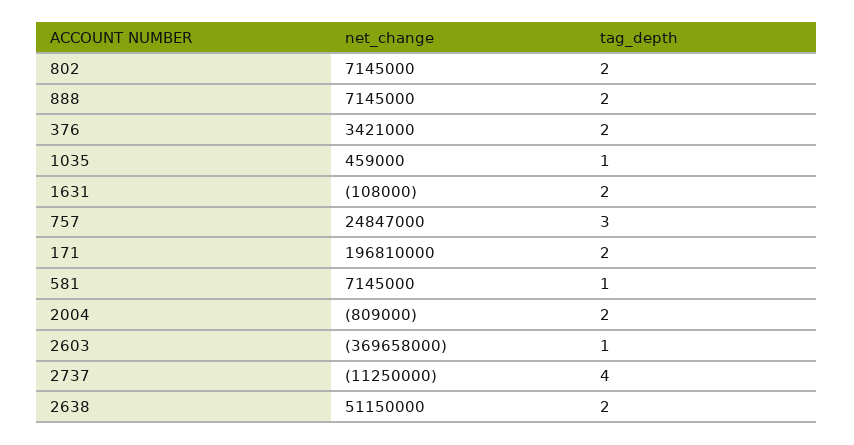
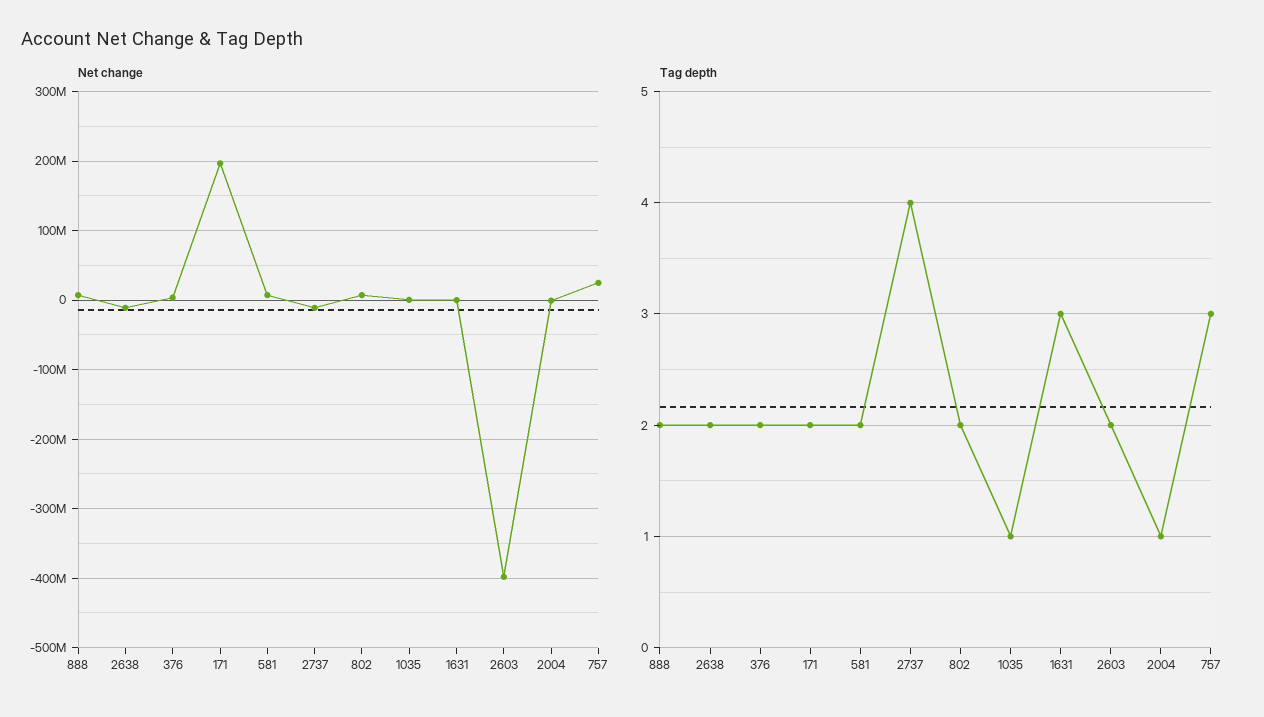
tag_depth, 1631: 2 -> 3
tag_depth, 581: 1 -> 2
tag_depth, 2004: 2 -> 1
net_change, 2603: -369658000 -> -400000000
tag_depth, 2603: 1 -> 2
net_change, 2638: 51150000 -> -10000000

